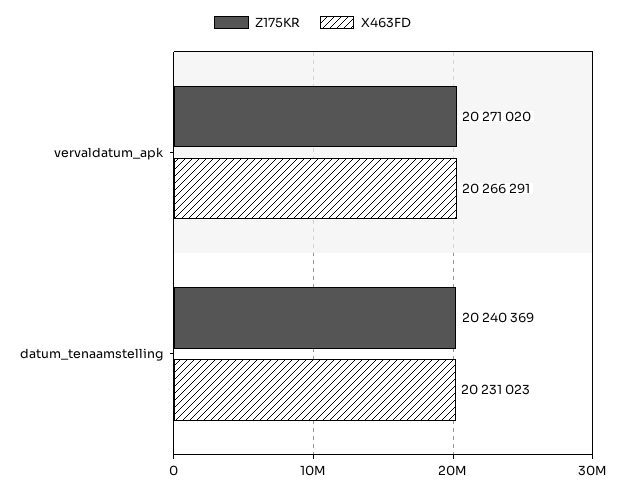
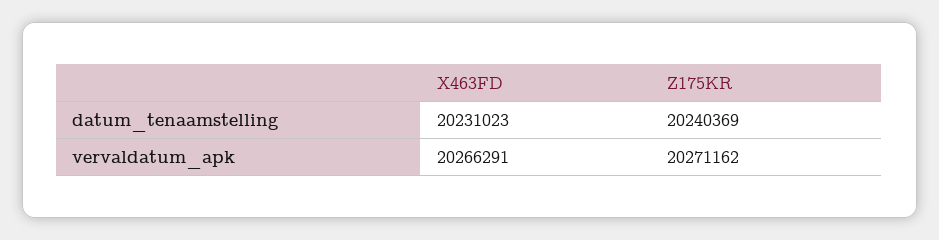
Z175KR, vervaldatum_apk: 20271020 -> 20271162

